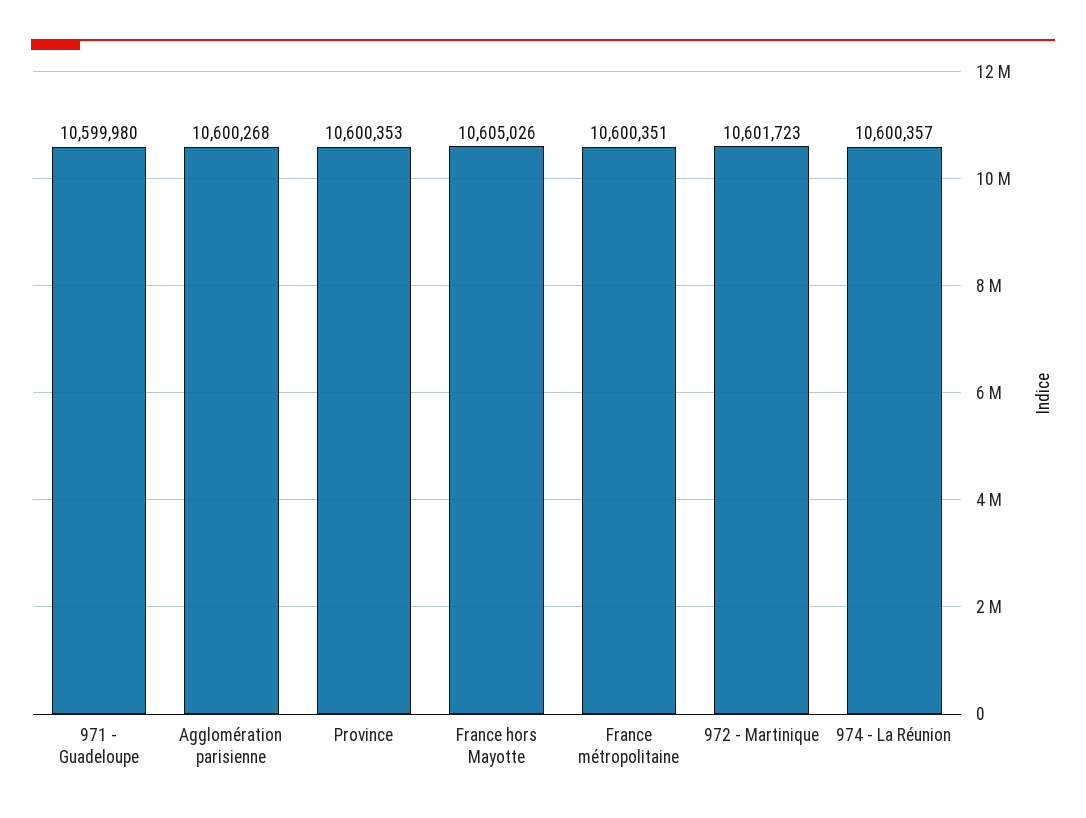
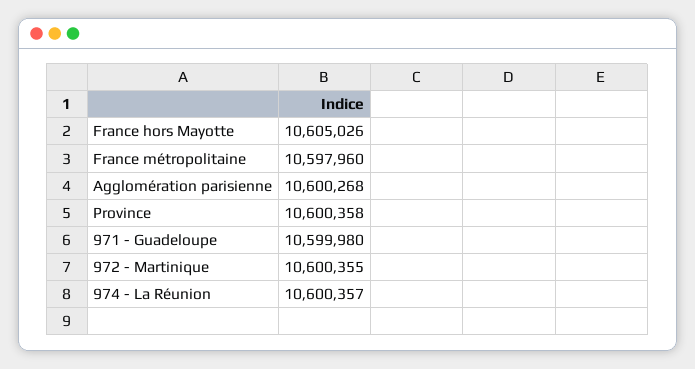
Province: 10600353 -> 10600358
France métropolitaine: 10600351 -> 10597960
972 - Martinique: 10601723 -> 10600355

